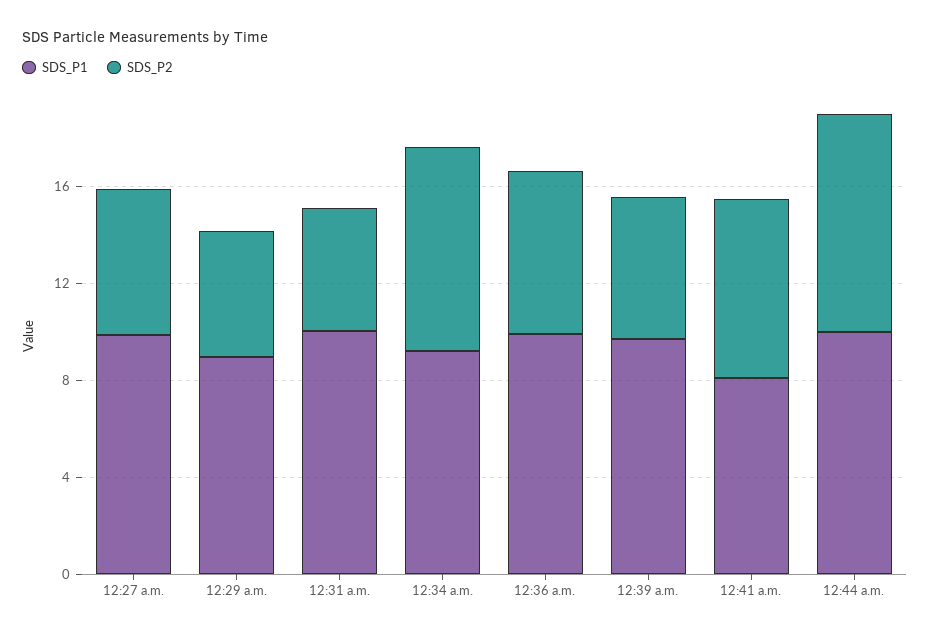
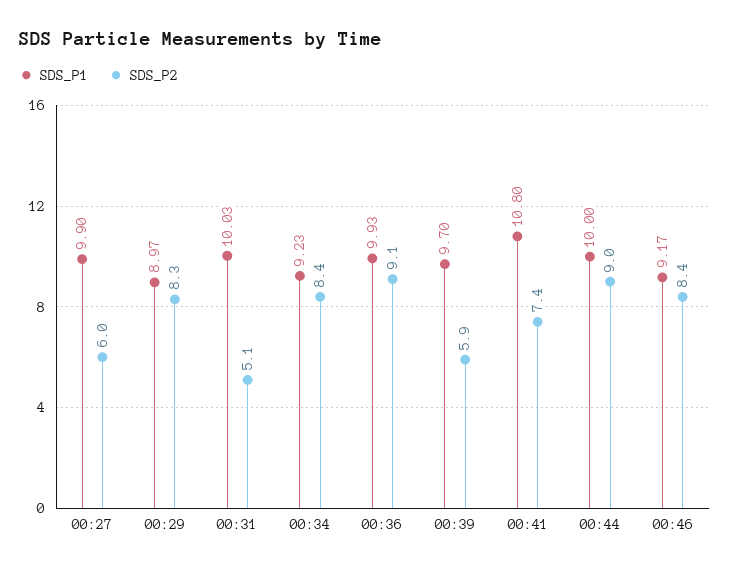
SDS_P2, 12:29 a.m.: 5 -> 8.3
SDS_P2, 12:36 a.m.: 7 -> 9.1
SDS_P1, 12:41 a.m.: 8 -> 10.8
SDS_P1, 00:46: none -> 9.17
SDS_P2, 00:46: none -> 8.4

